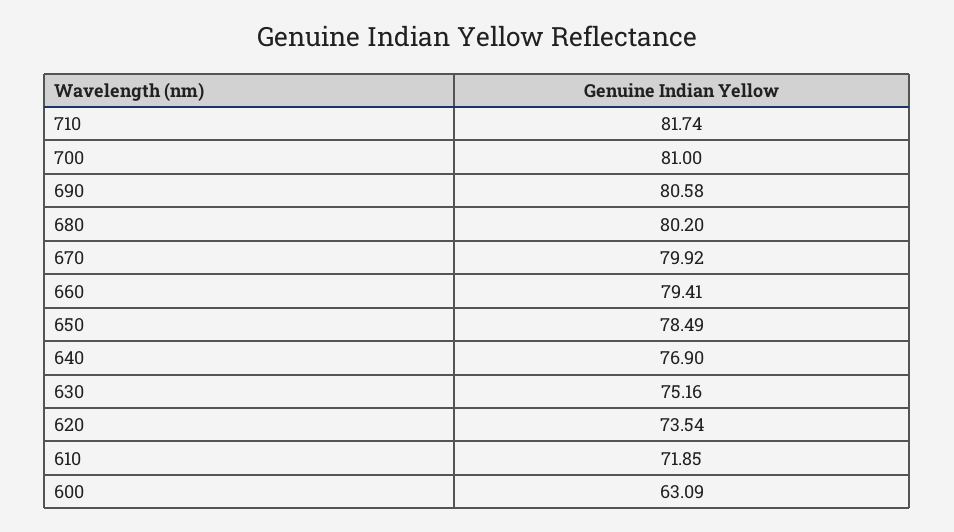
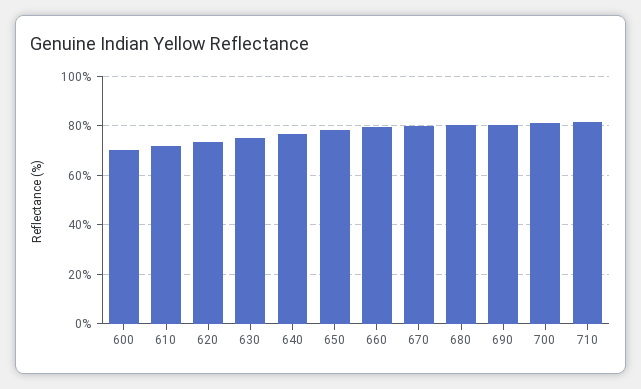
600: 63.09 -> 70

